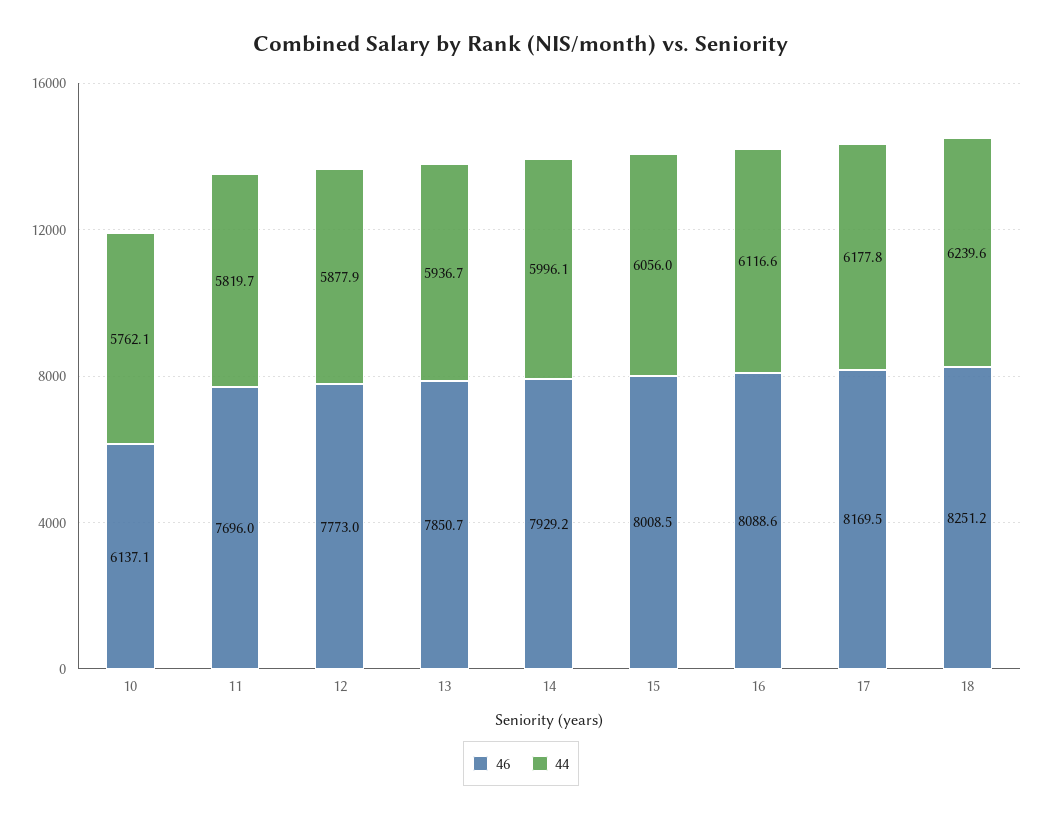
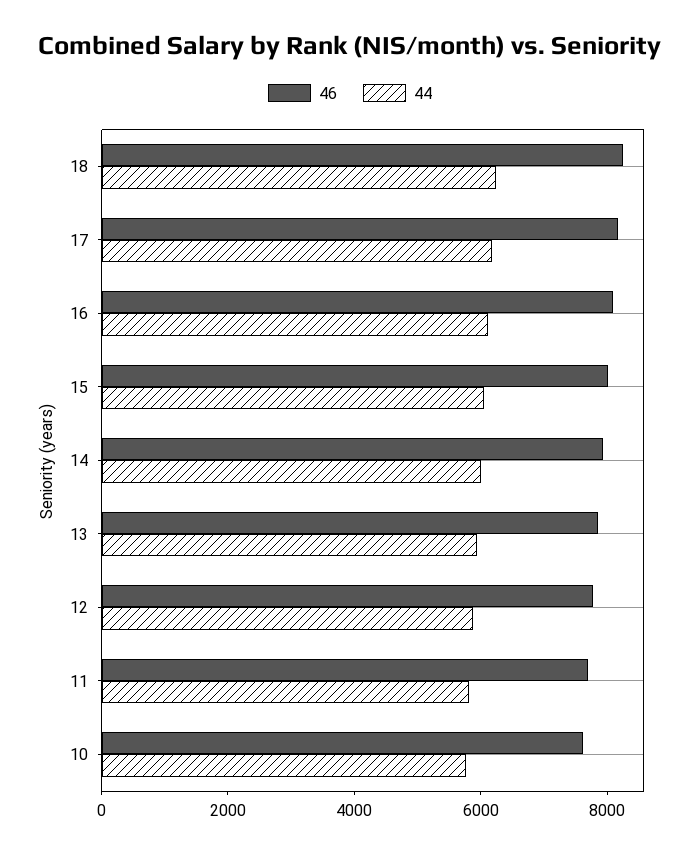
46, 10: 6137.1 -> 7500

